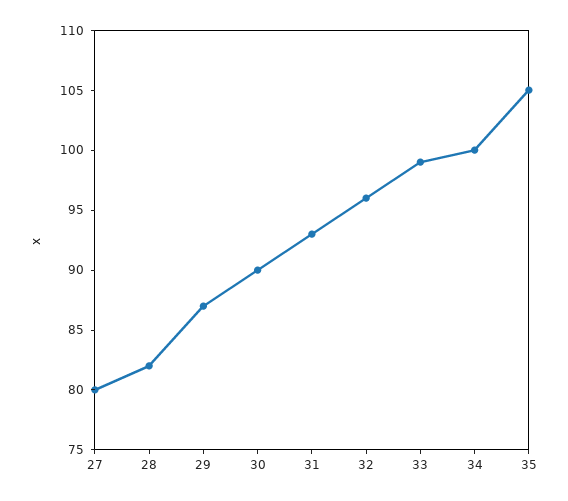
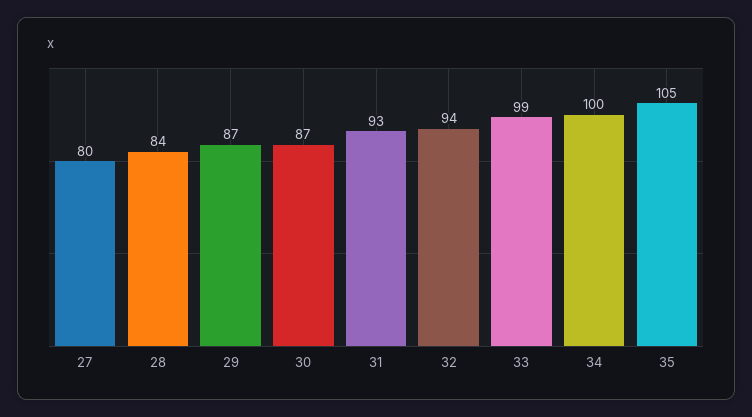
28: 82 -> 84
30: 90 -> 87
32: 96 -> 94

